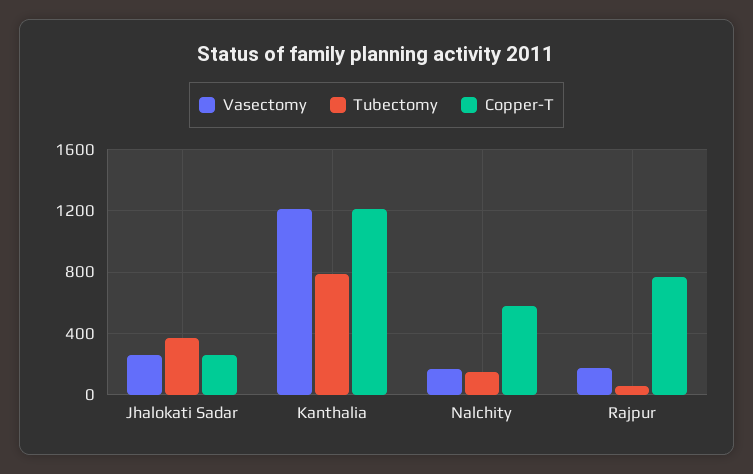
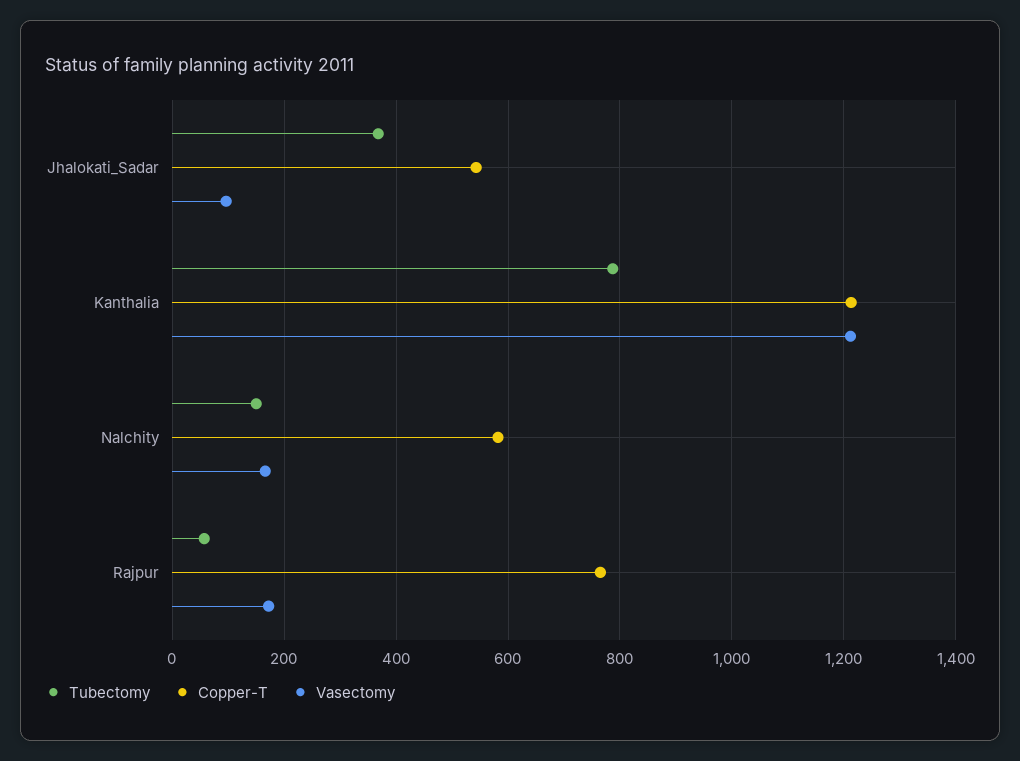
Vasectomy, Jhalokati Sadar: 250 -> 100
Copper-T, Jhalokati Sadar: 250 -> 540

